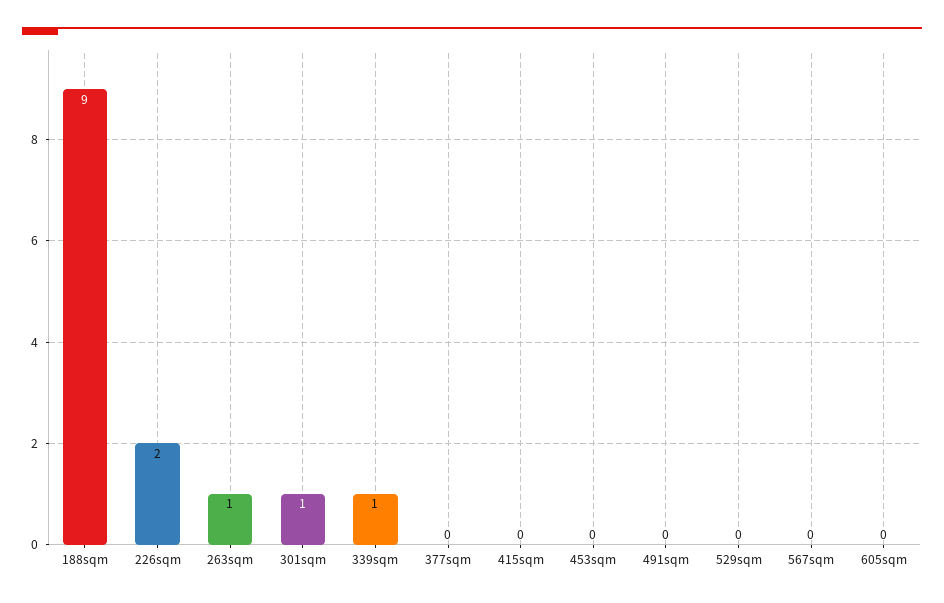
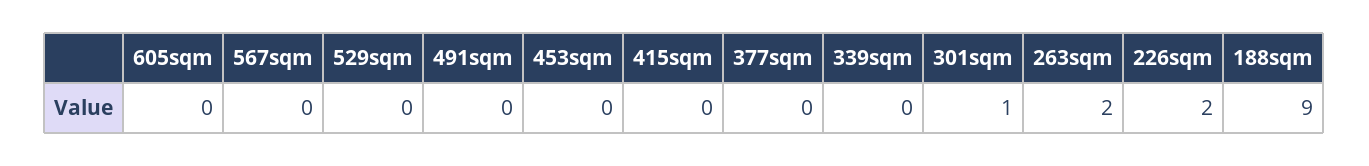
263sqm: 1 -> 2
339sqm: 1 -> 0

